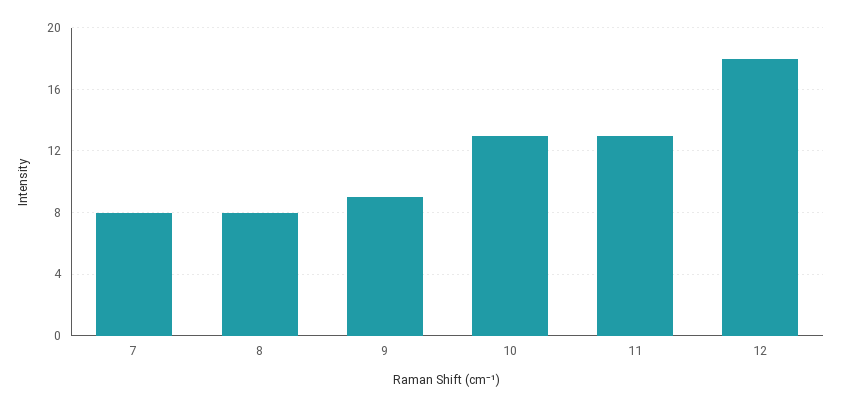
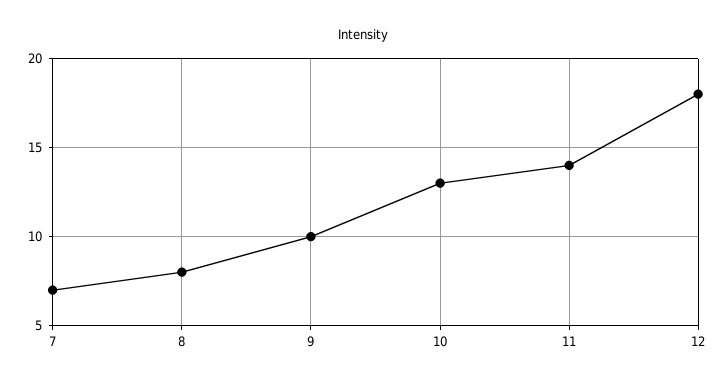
7: 8 -> 7
9: 9 -> 10
11: 13 -> 14

